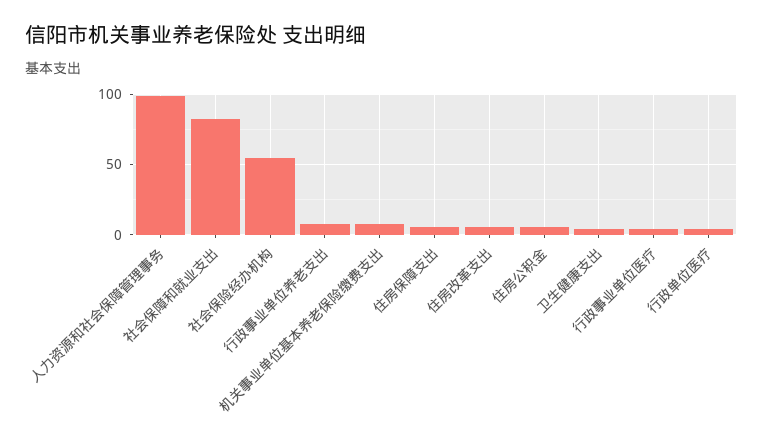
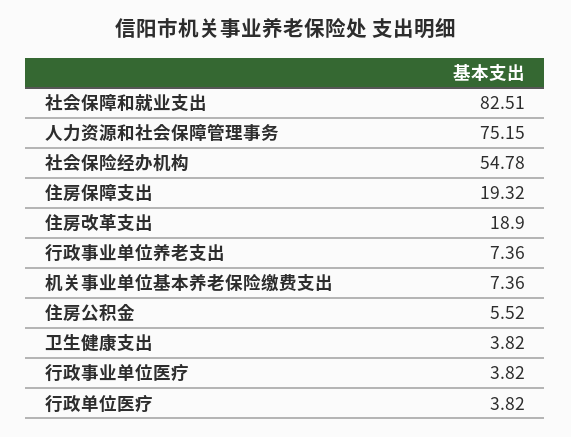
人力资源和社会保障管理事务: 100 -> 75.15
住房保障支出: 5 -> 19.32
住房改革支出: 5 -> 18.9

